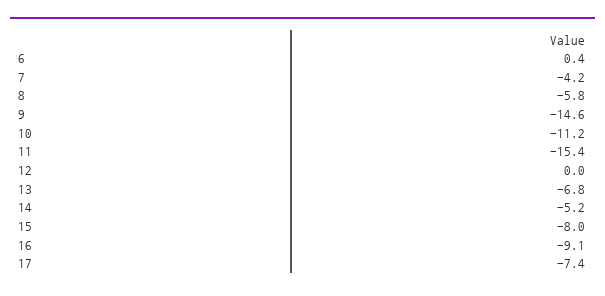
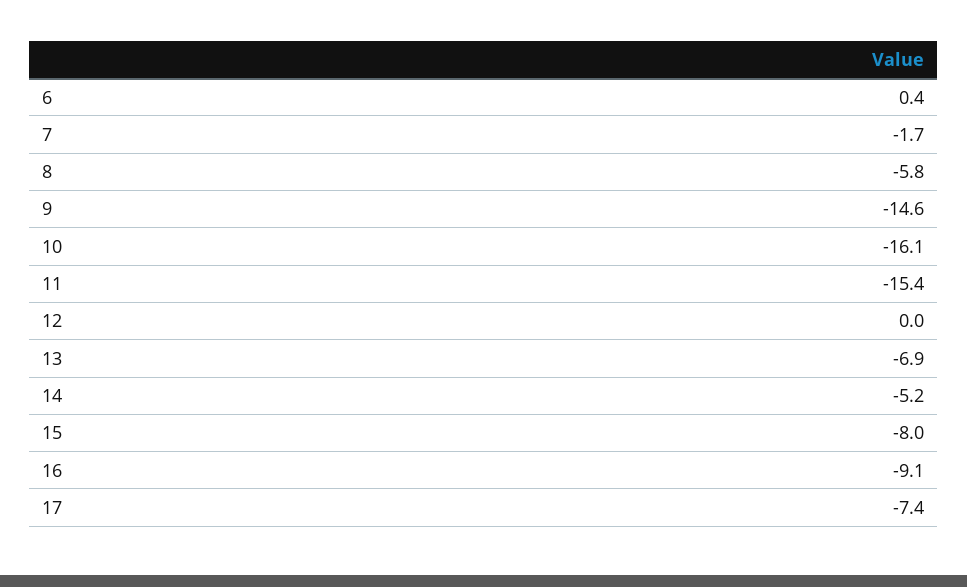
7: -4.2 -> -1.7
10: -11.2 -> -16.1
13: -6.8 -> -6.9

